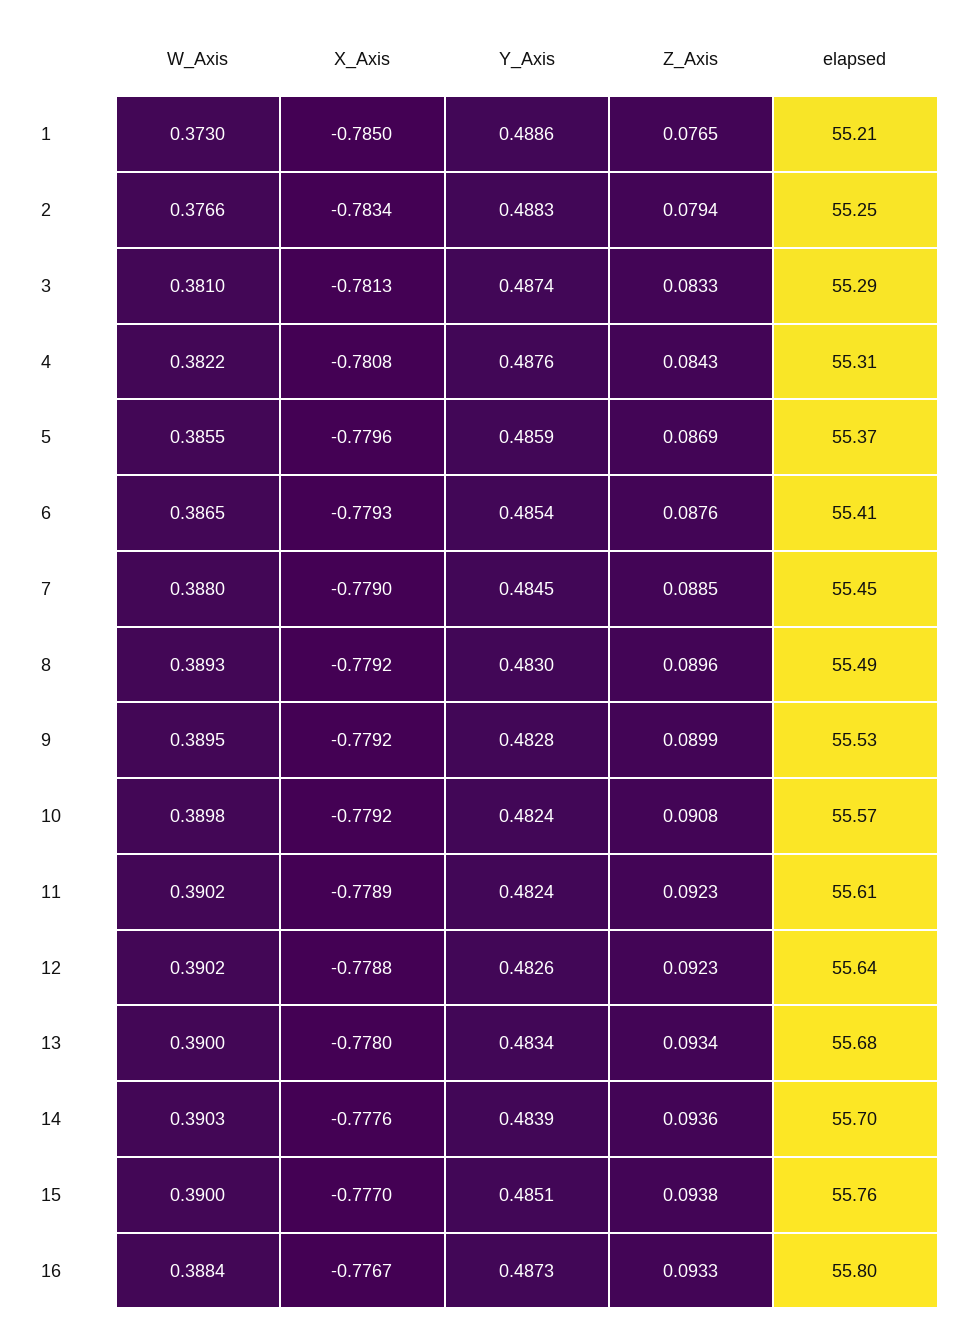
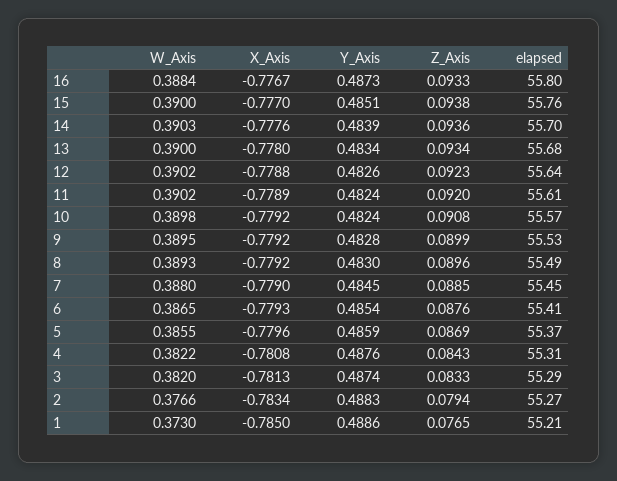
elapsed, 2: 55.25 -> 55.27
W_Axis, 3: 0.381 -> 0.382
Z_Axis, 11: 0.0923 -> 0.092

